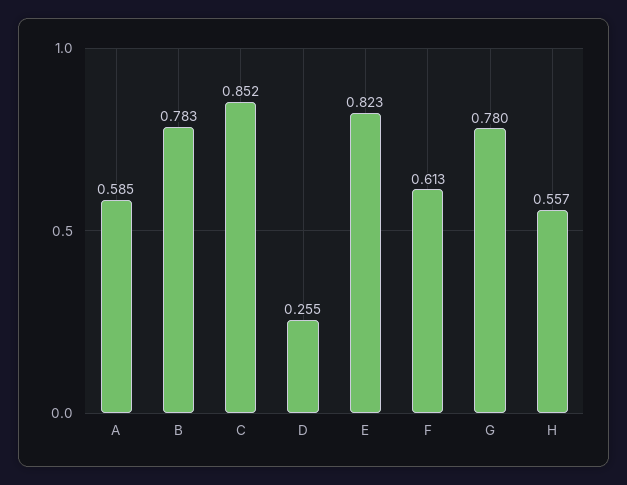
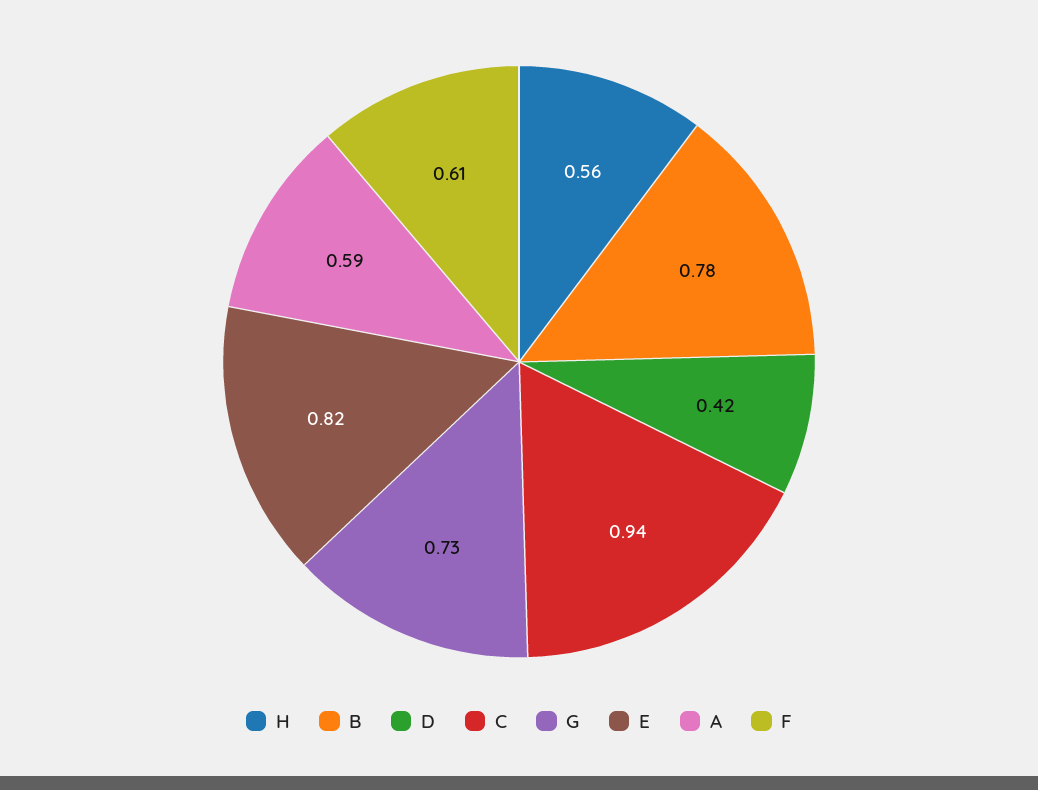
C: 0.852 -> 0.94
D: 0.255 -> 0.42
G: 0.78 -> 0.73

